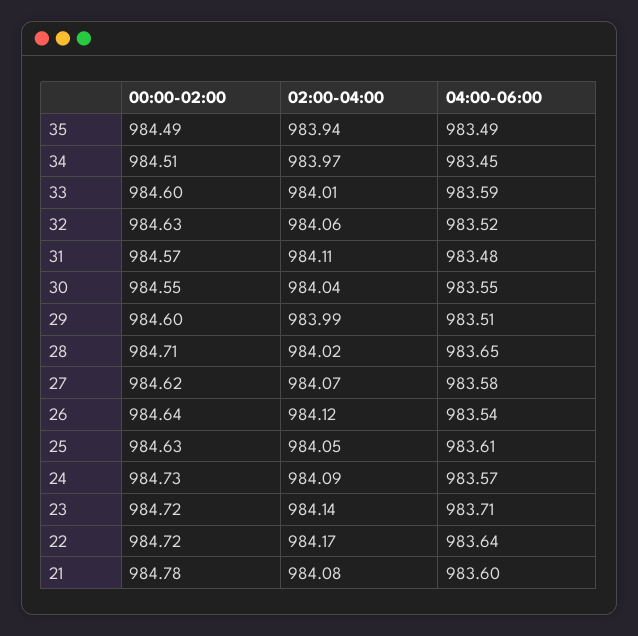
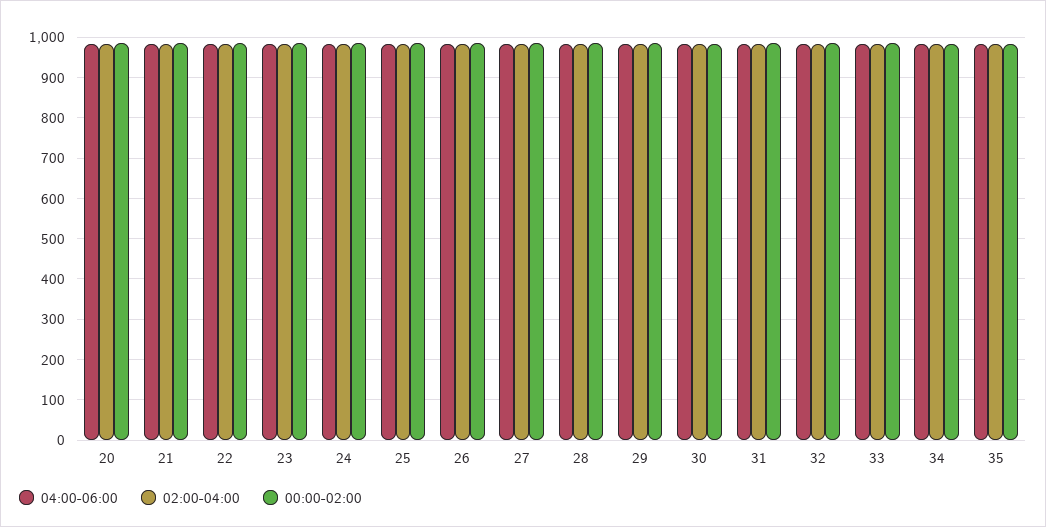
04:00-06:00, 20: none -> 980
02:00-04:00, 20: none -> 980
00:00-02:00, 20: none -> 980

